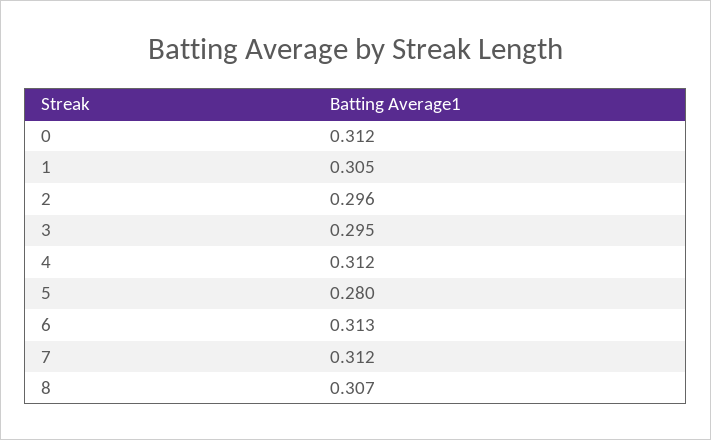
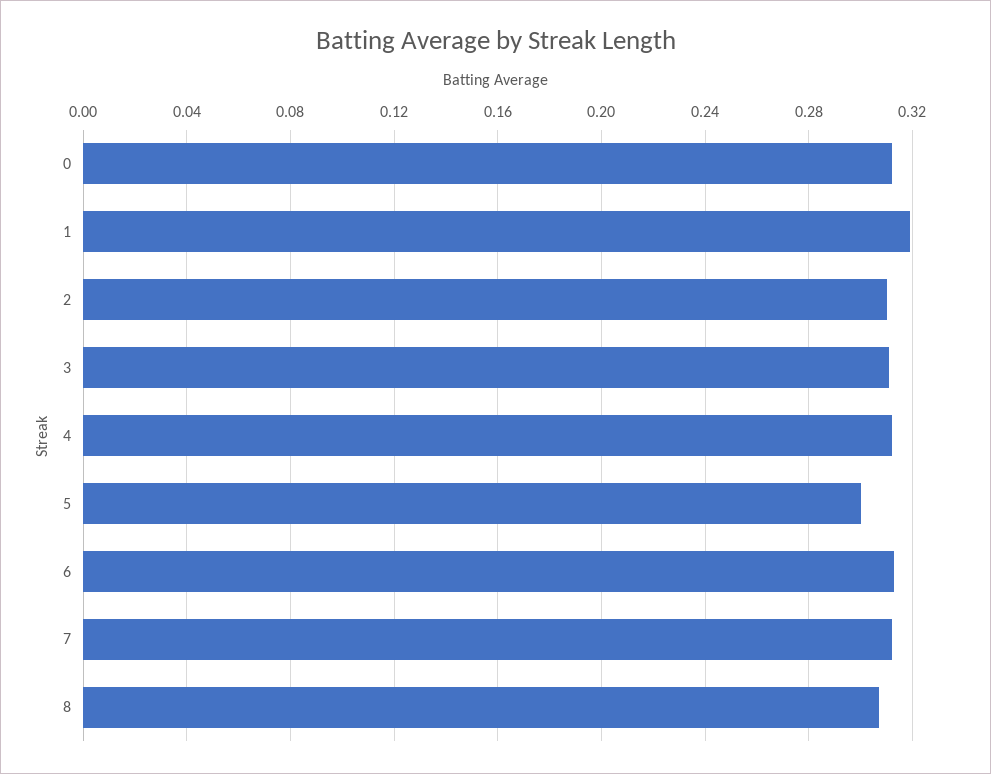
1: 0.305 -> 0.32
2: 0.296 -> 0.31
3: 0.295 -> 0.31
5: 0.28 -> 0.3

